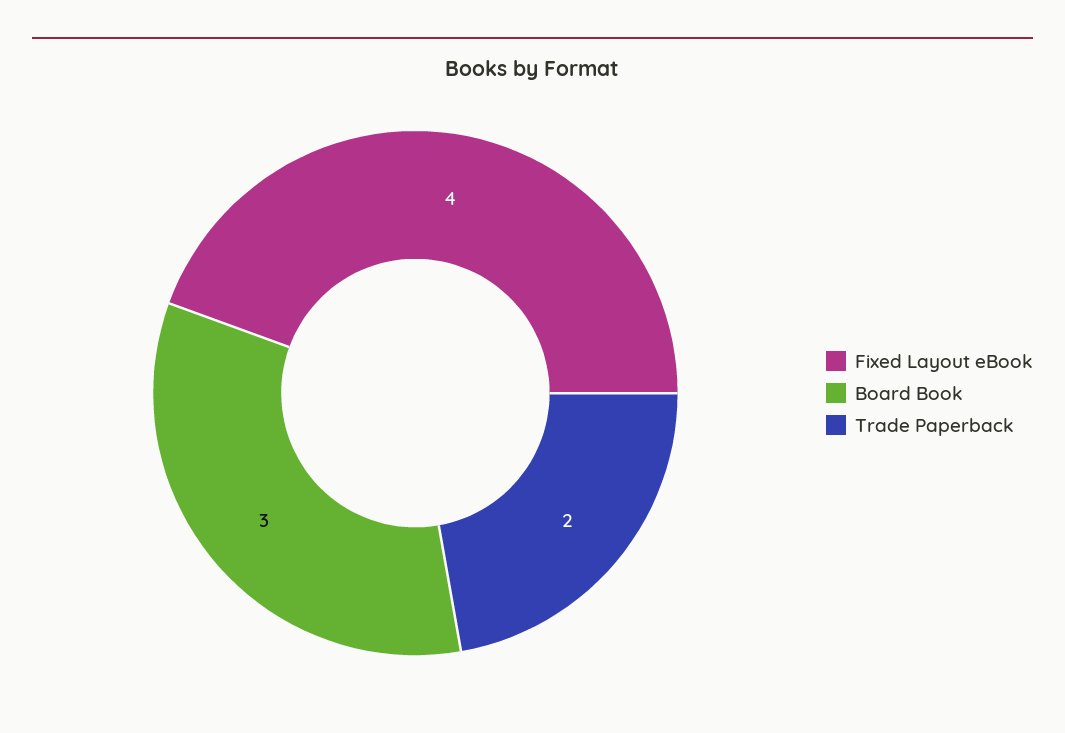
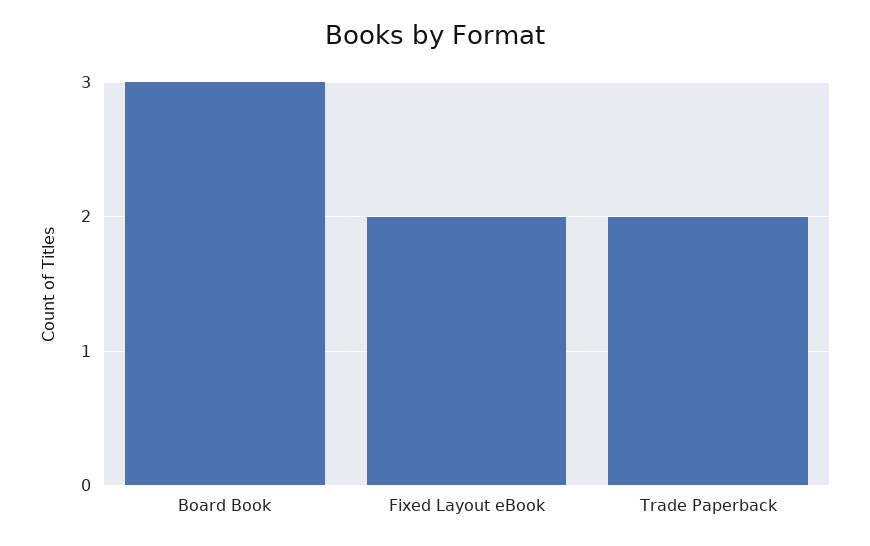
Fixed Layout eBook: 4 -> 2

